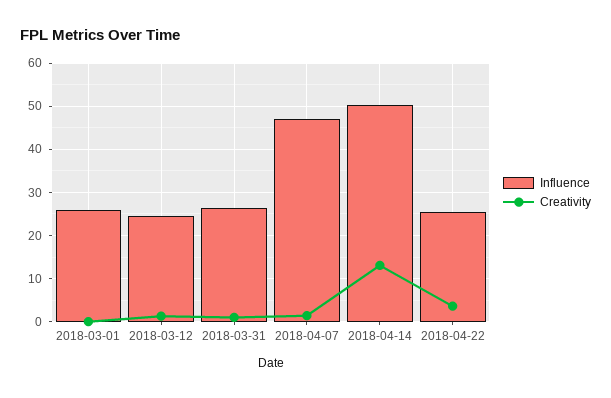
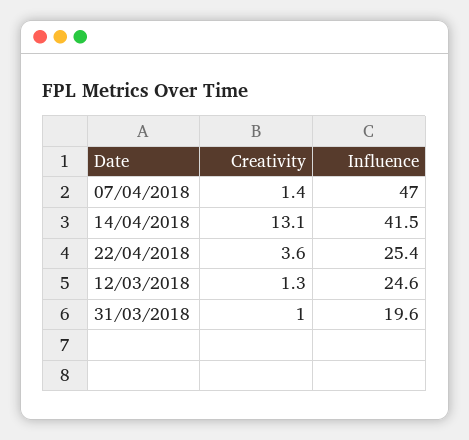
Influence, 2018-03-01: 26 -> none
Creativity, 2018-03-01: 0 -> none
Influence, 2018-03-31: 26 -> 19.6
Influence, 2018-04-14: 50 -> 41.5

